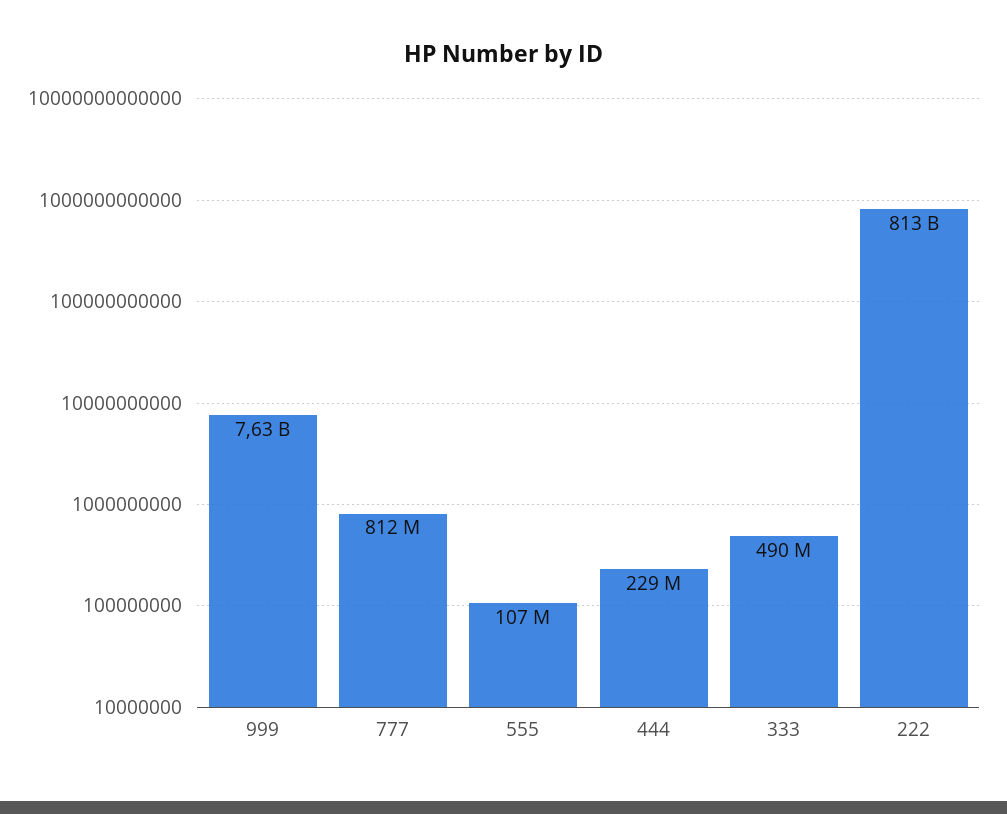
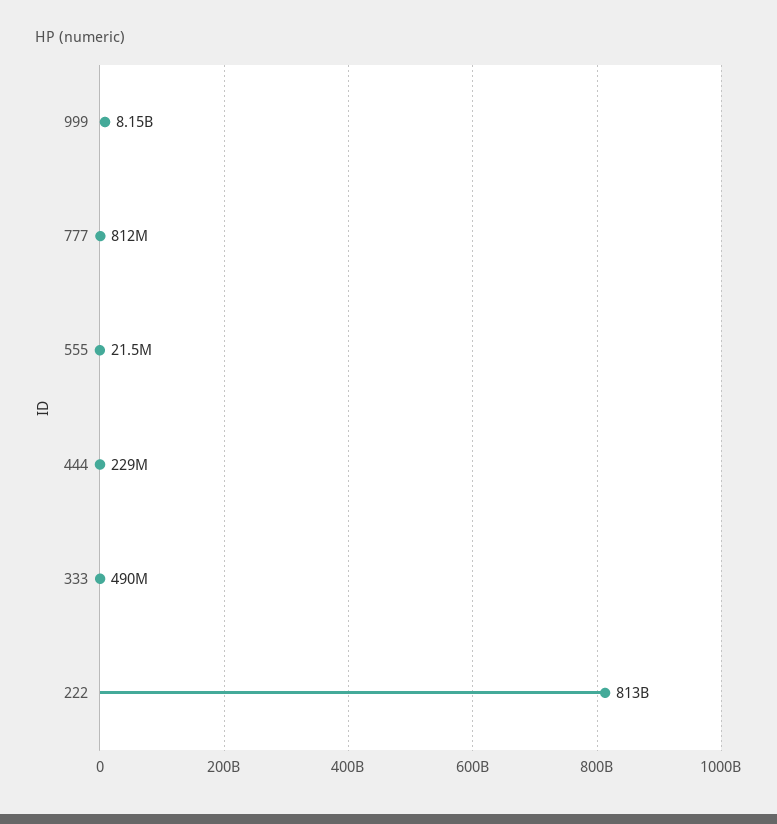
999: 7630000000 -> 8150000000
555: 107000000 -> 21500000

